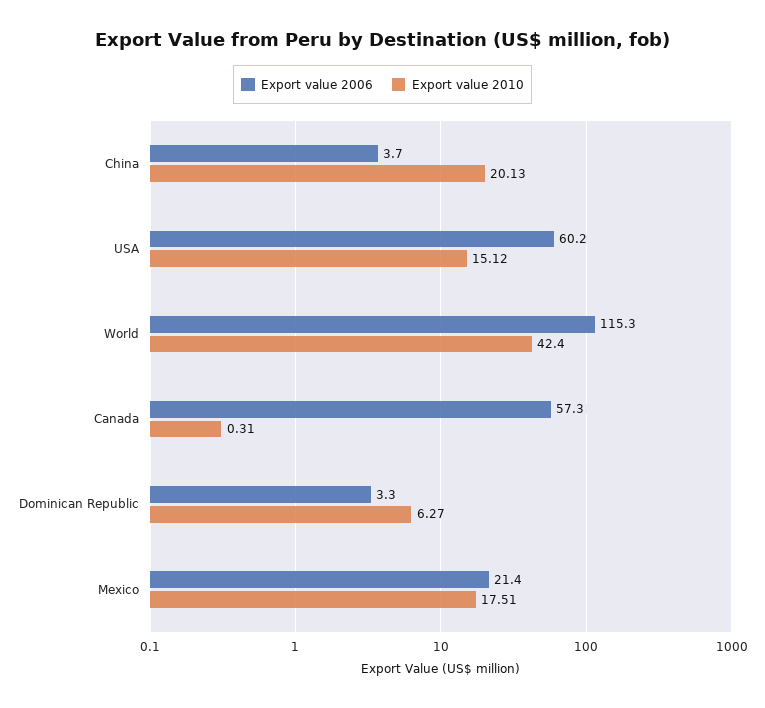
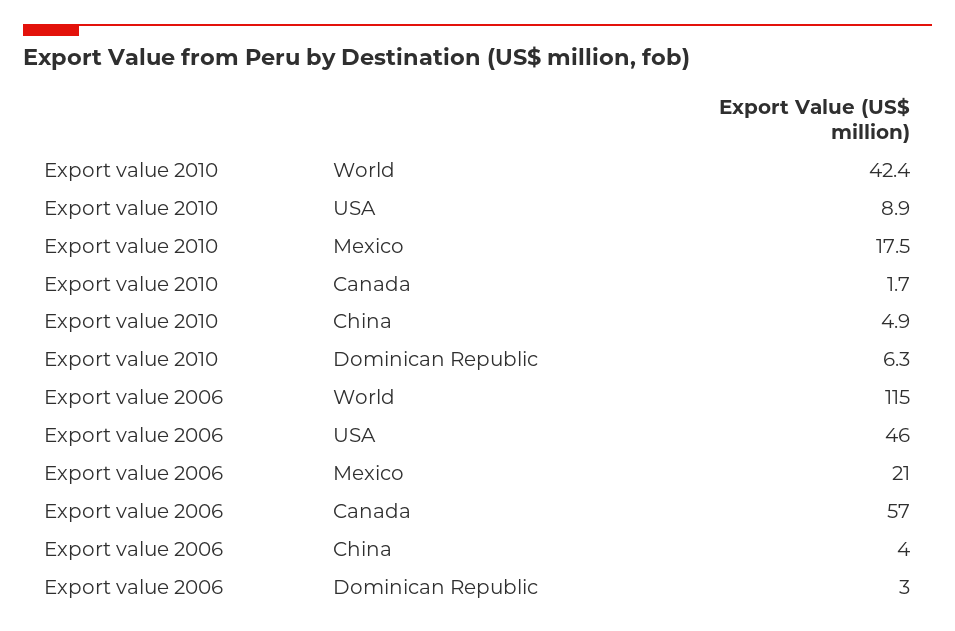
Export value 2010, China: 20.13 -> 4.9
Export value 2006, USA: 60.2 -> 46
Export value 2010, USA: 15.12 -> 8.9
Export value 2010, Canada: 0.31 -> 1.7

